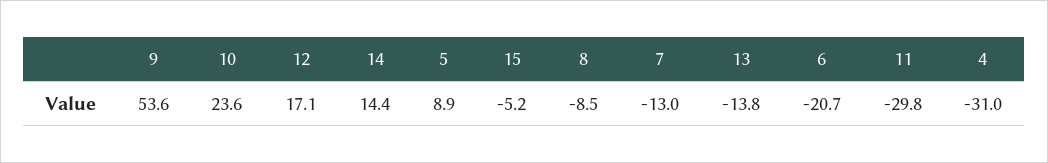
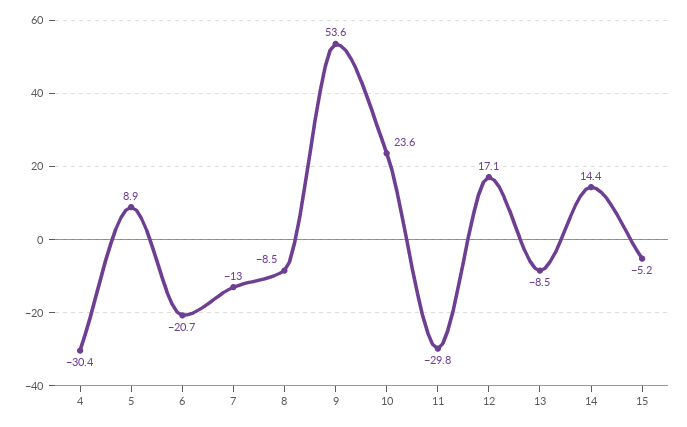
13: -13.8 -> -8.5
4: -31 -> -30.4

